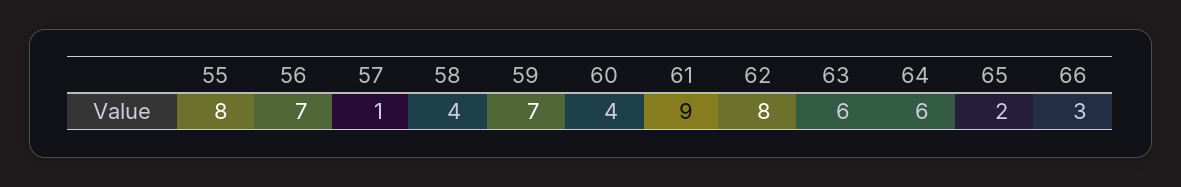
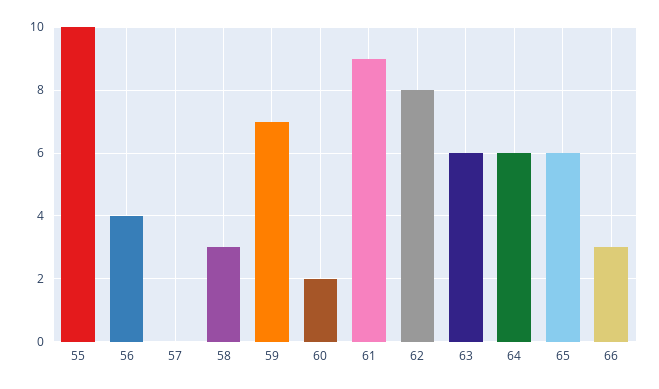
55: 8 -> 10
56: 7 -> 4
57: 1 -> 0
58: 4 -> 3
60: 4 -> 2
65: 2 -> 6

